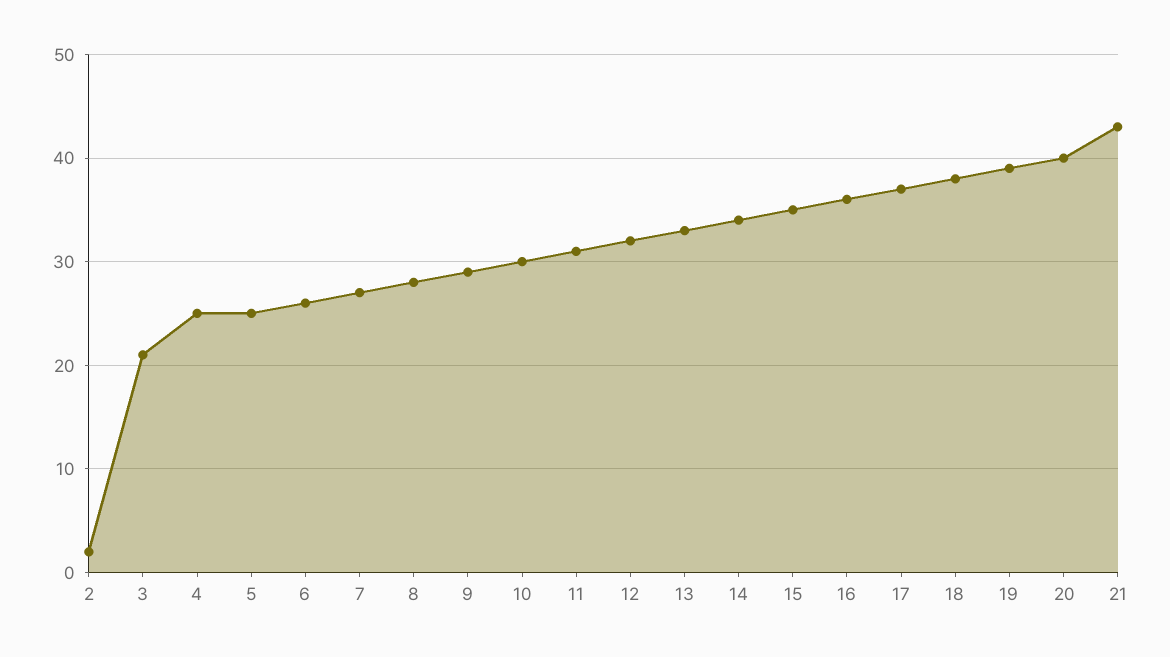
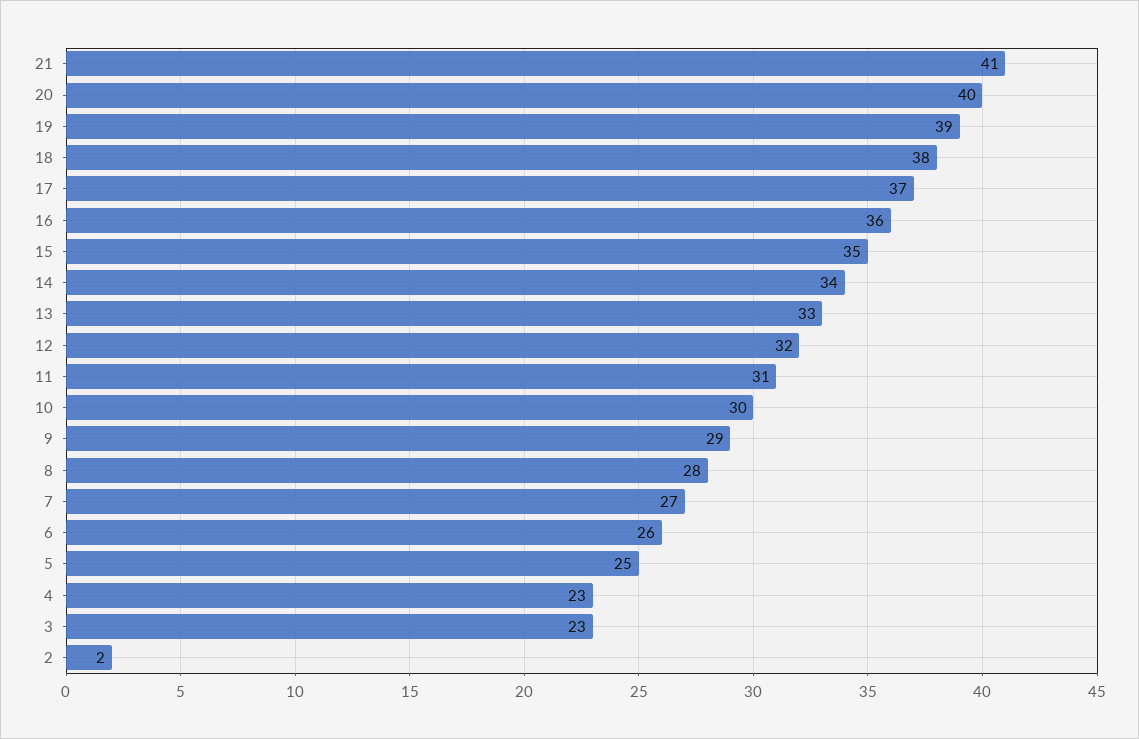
3: 21 -> 23
4: 25 -> 23
21: 43 -> 41

